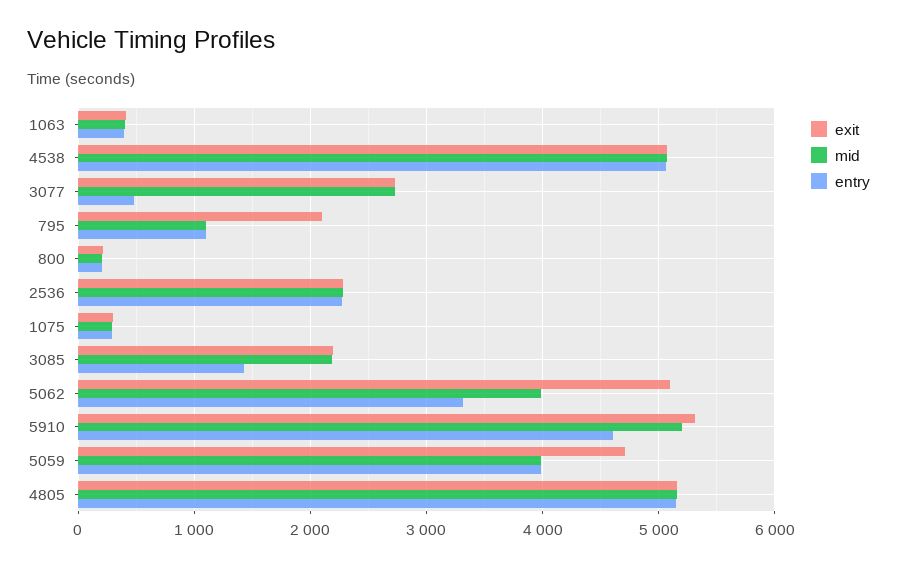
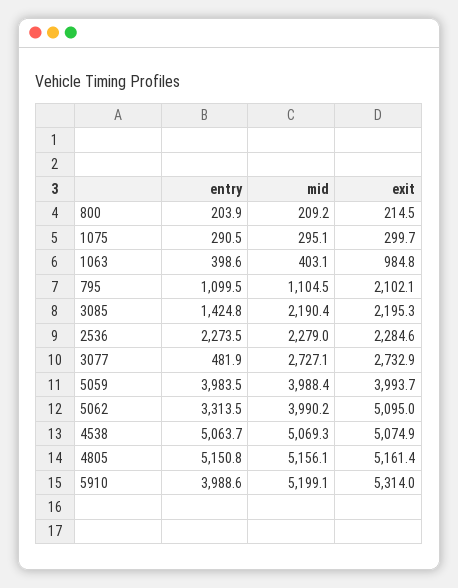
exit, 1063: 400 -> 984.8
entry, 5910: 4600 -> 3988.6
exit, 5059: 4700 -> 3993.7

